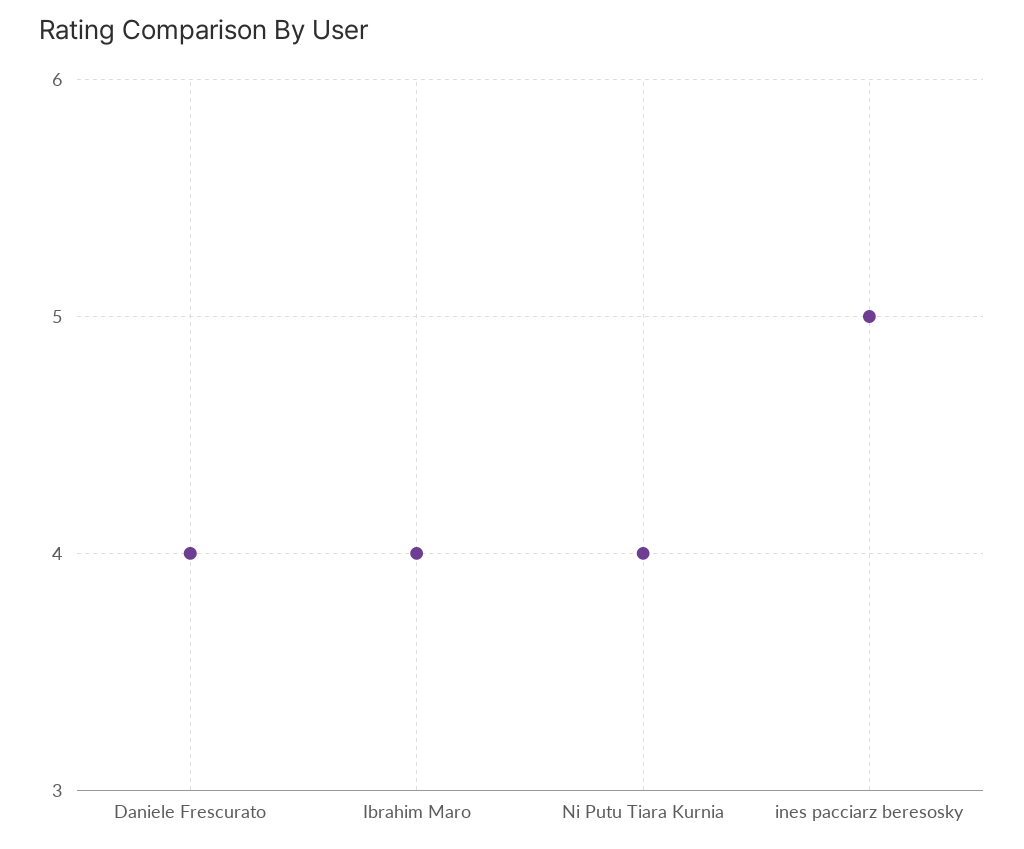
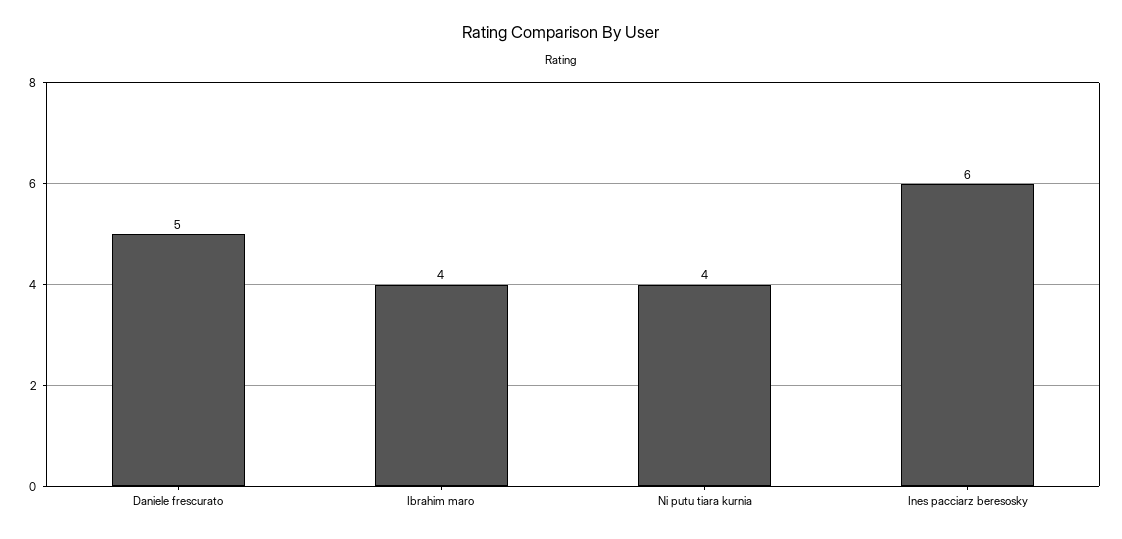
Daniele Frescurato: 4 -> 5
ines pacciarz beresosky: 5 -> 6

